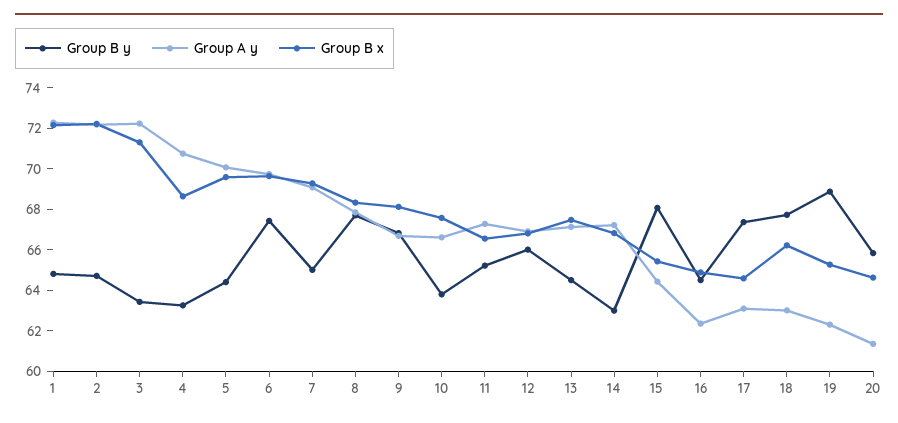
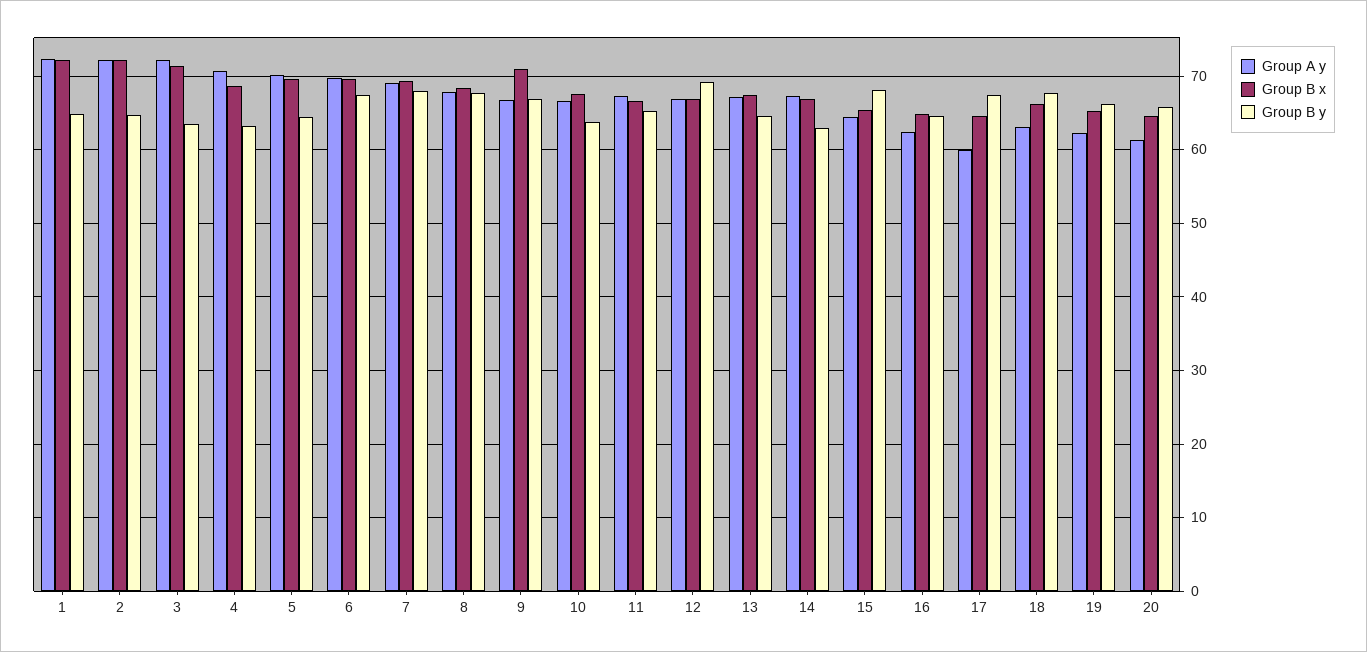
Group B y, 7: 65 -> 68
Group B x, 9: 68 -> 71
Group B y, 12: 66 -> 69
Group A y, 17: 63 -> 60
Group B y, 19: 69 -> 66

